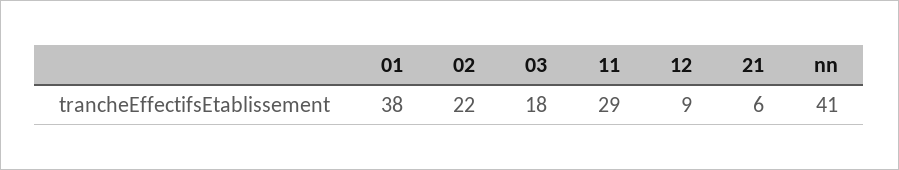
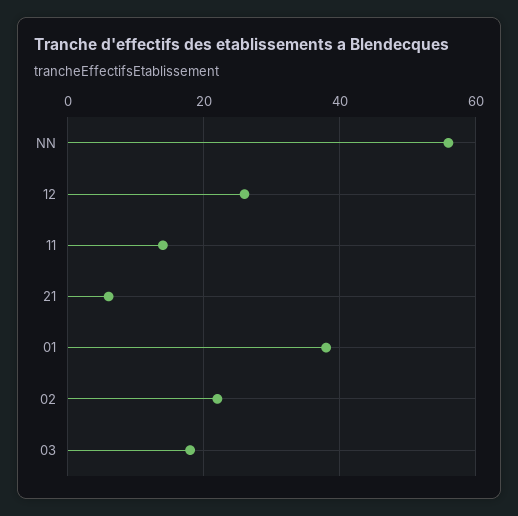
11: 29 -> 15
12: 9 -> 25
nn: 41 -> 55

